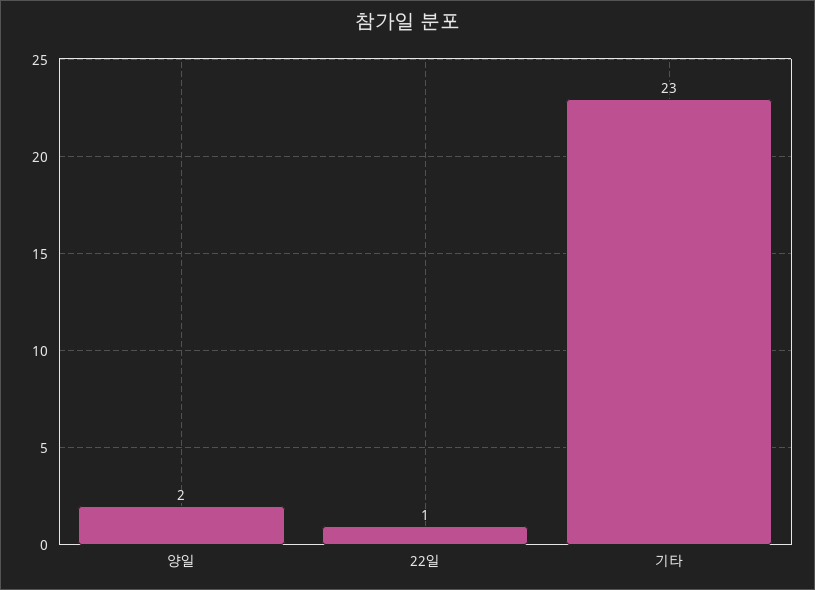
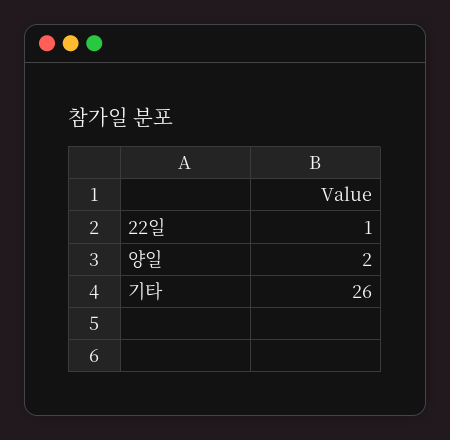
기타: 23 -> 26

